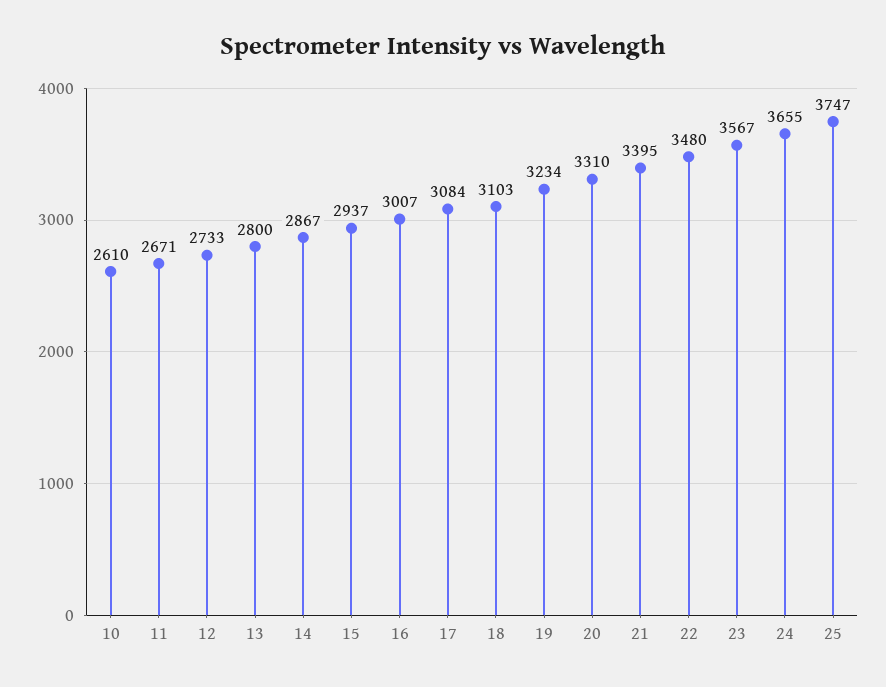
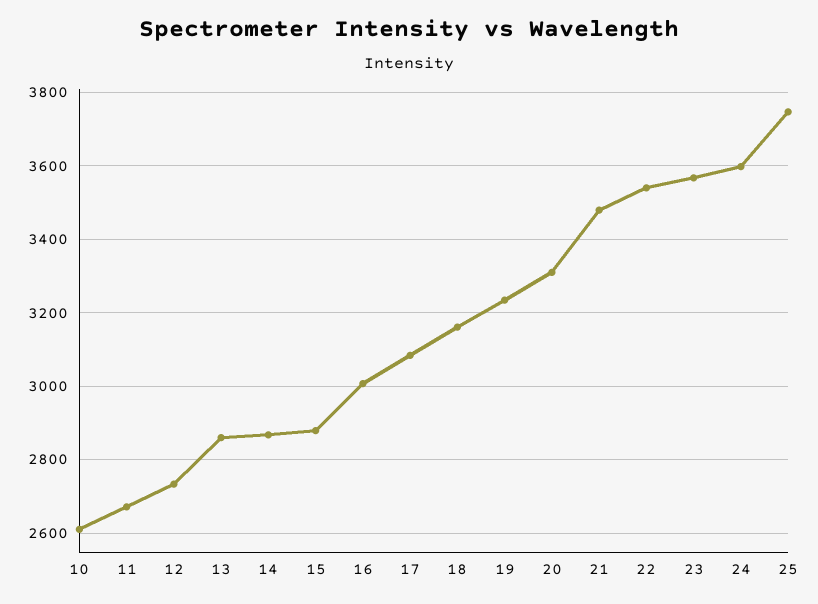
13: 2800 -> 2860
15: 2937 -> 2880
18: 3103 -> 3160
21: 3395 -> 3480
22: 3480 -> 3540
24: 3655 -> 3600

